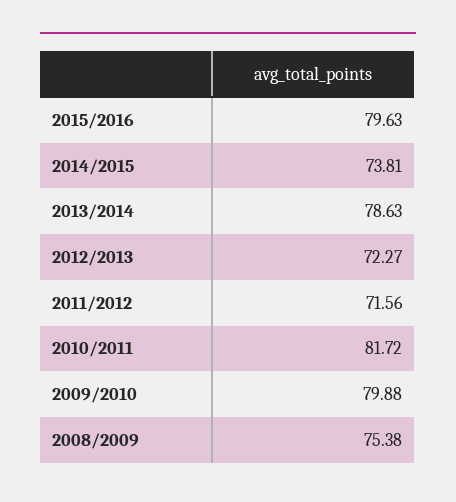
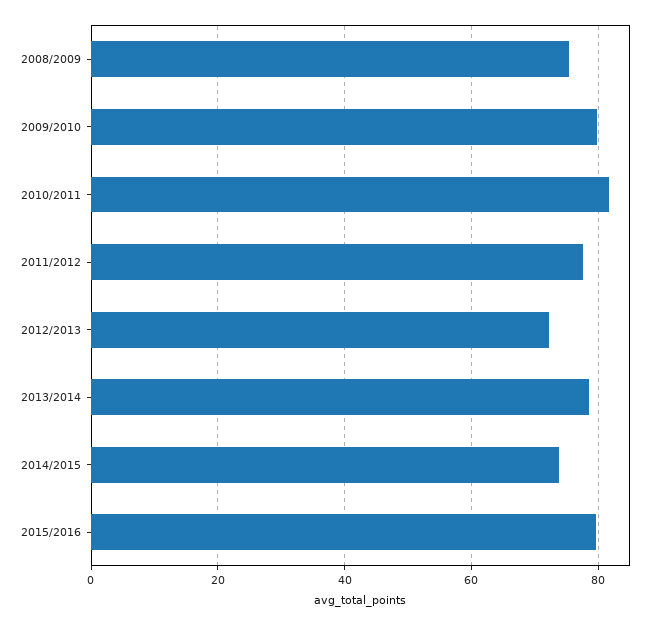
2011/2012: 71.56 -> 78

